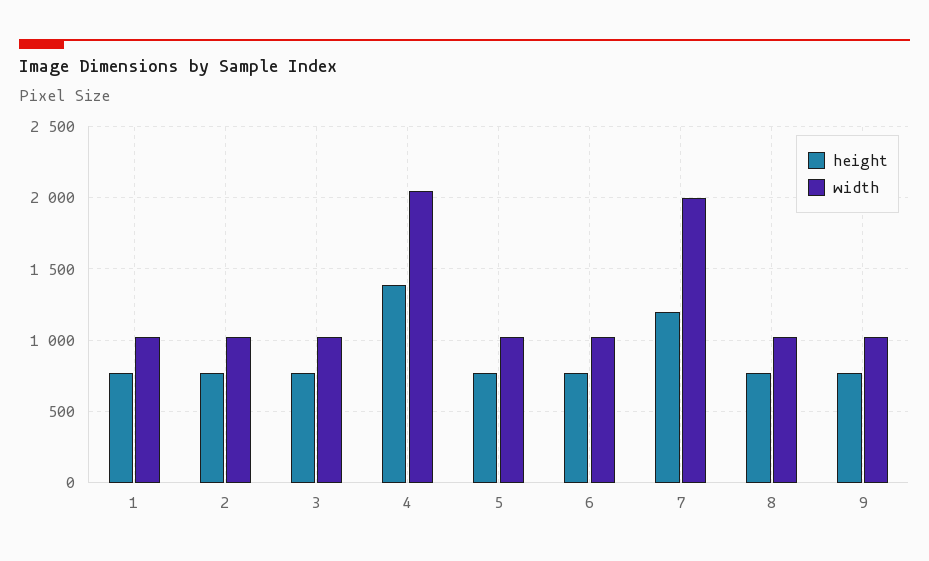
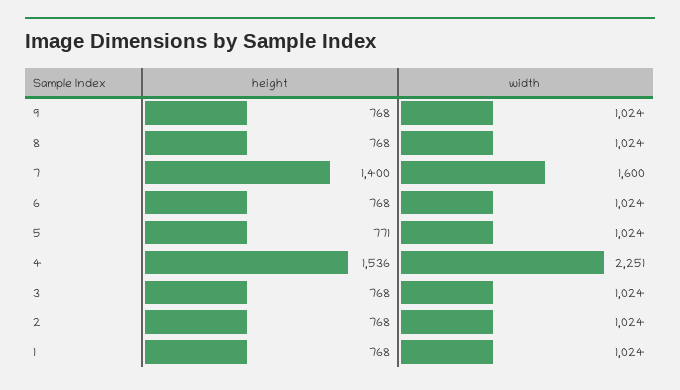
height, 4: 1400 -> 1536
width, 4: 2050 -> 2251
height, 7: 1200 -> 1400
width, 7: 2000 -> 1600

